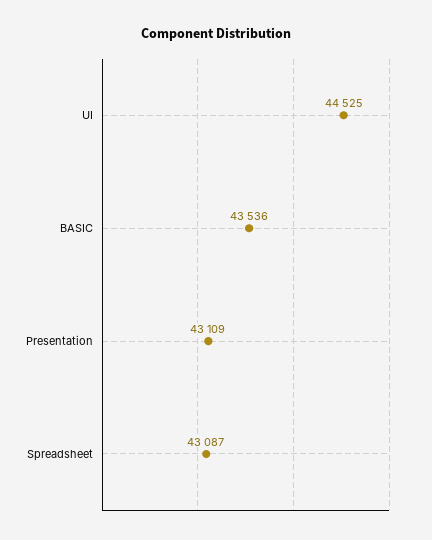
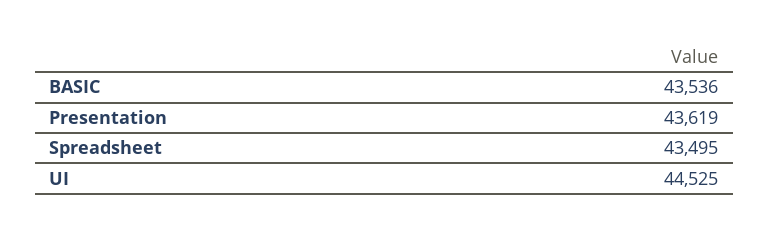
Presentation: 43109 -> 43619
Spreadsheet: 43087 -> 43495

